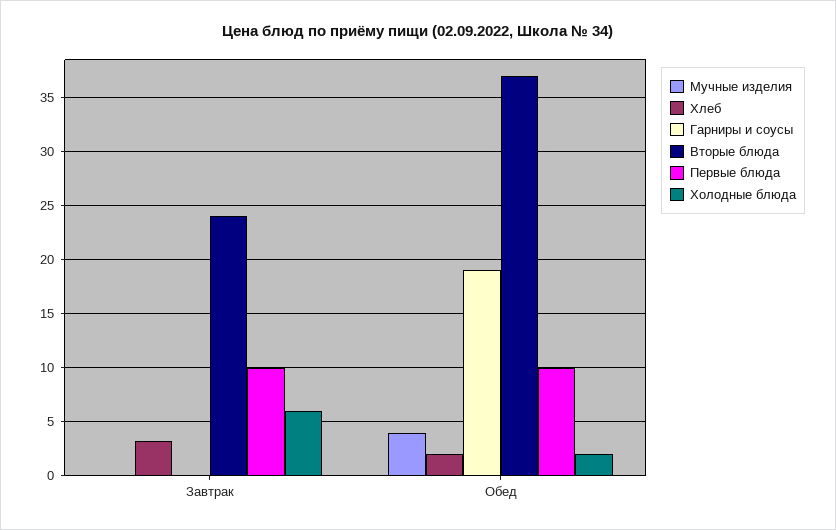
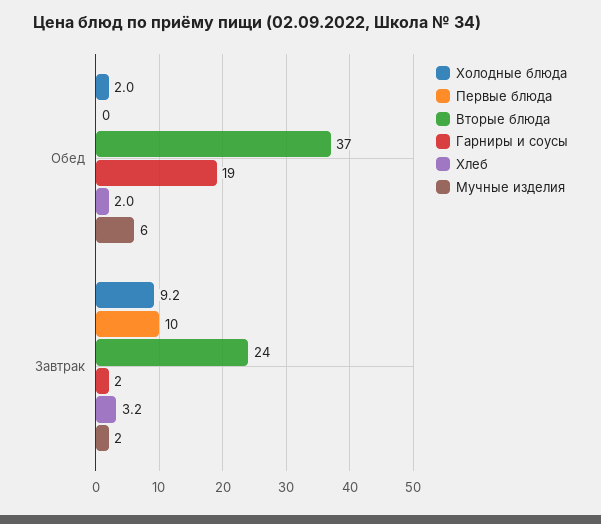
Мучные изделия, Завтрак: 0 -> 2
Гарниры и соусы, Завтрак: 0 -> 2
Холодные блюда, Завтрак: 6 -> 9.2
Мучные изделия, Обед: 4 -> 6
Первые блюда, Обед: 10 -> 0

